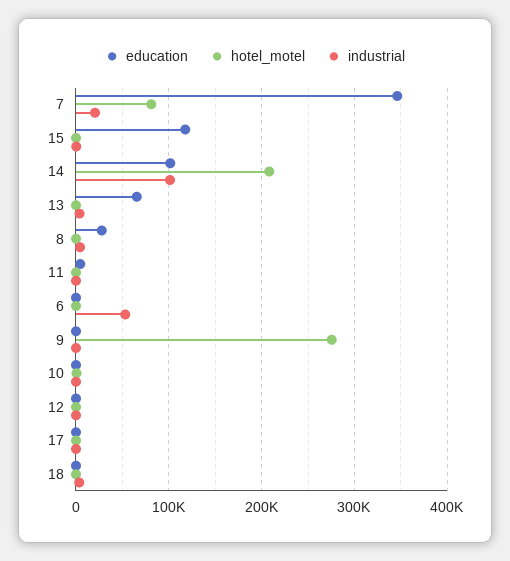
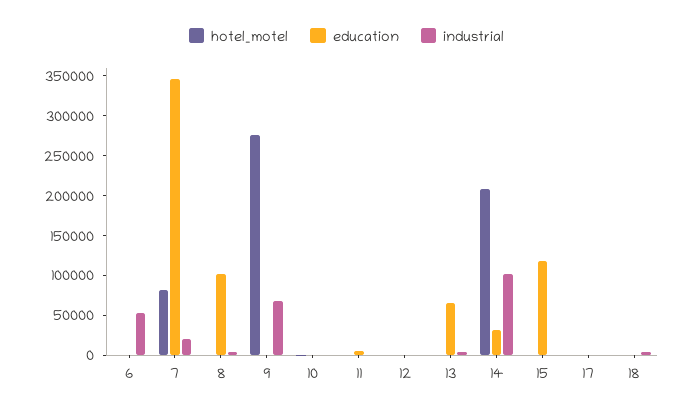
education, 14: 100000 -> 25000
education, 8: 30000 -> 100000
industrial, 9: 0 -> 75000

